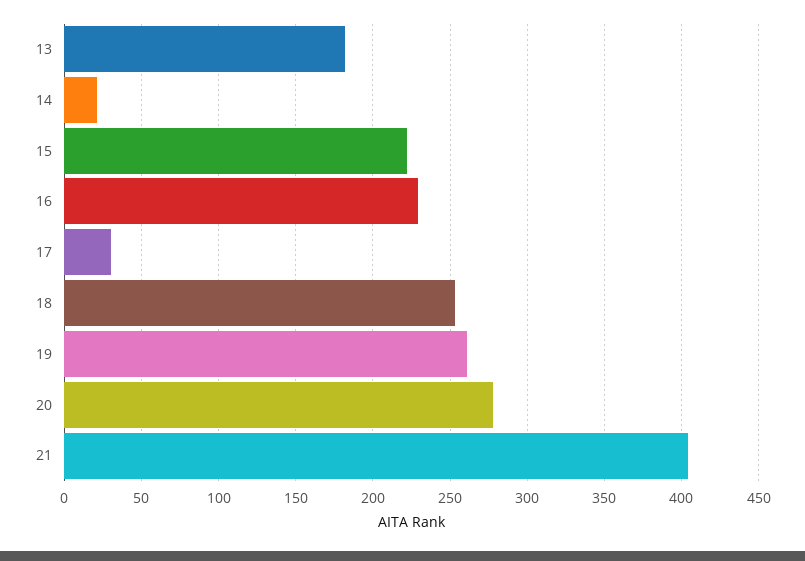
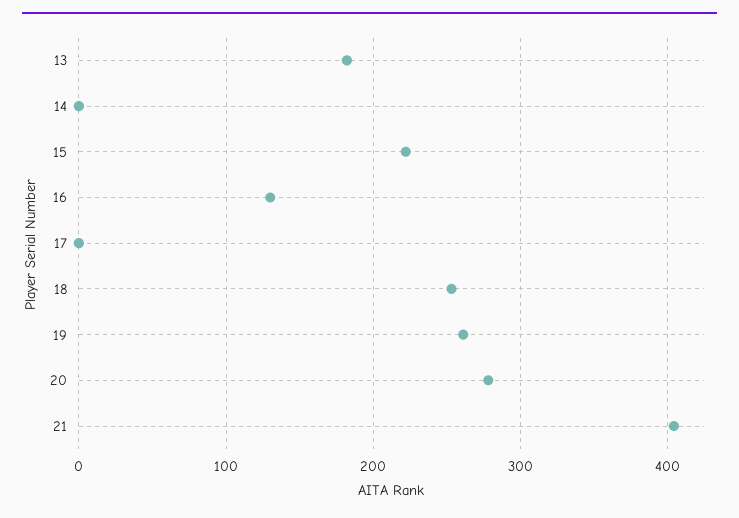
14: 20 -> 0
16: 230 -> 130
17: 30 -> 0

